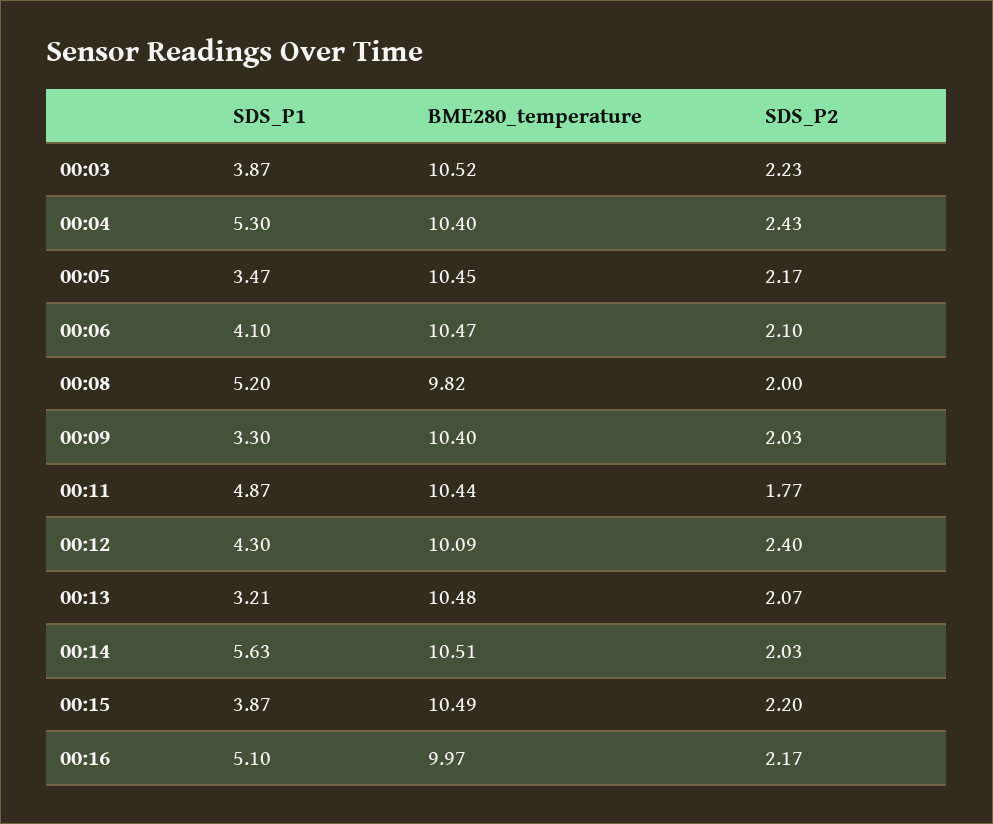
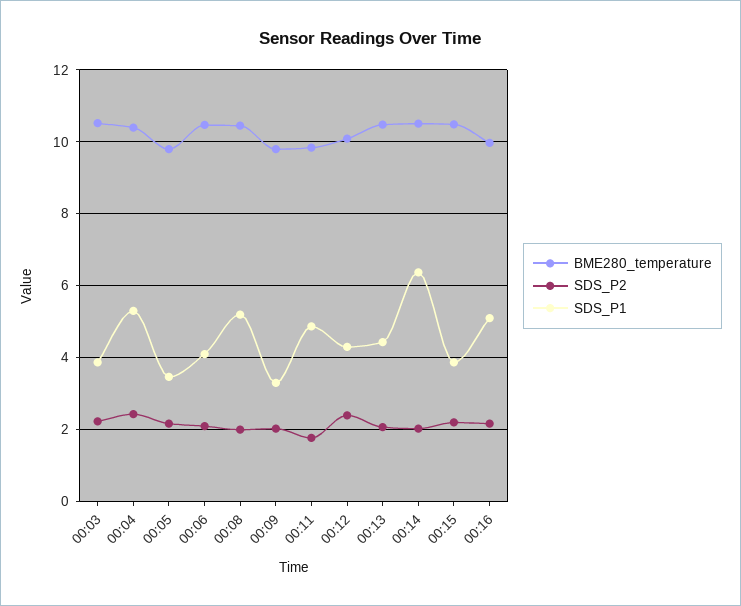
BME280_temperature, 00:05: 10.45 -> 9.8
BME280_temperature, 00:08: 9.82 -> 10.4
BME280_temperature, 00:09: 10.4 -> 9.8
BME280_temperature, 00:11: 10.44 -> 9.8
SDS_P1, 00:13: 3.21 -> 4.4
SDS_P1, 00:14: 5.63 -> 6.4

